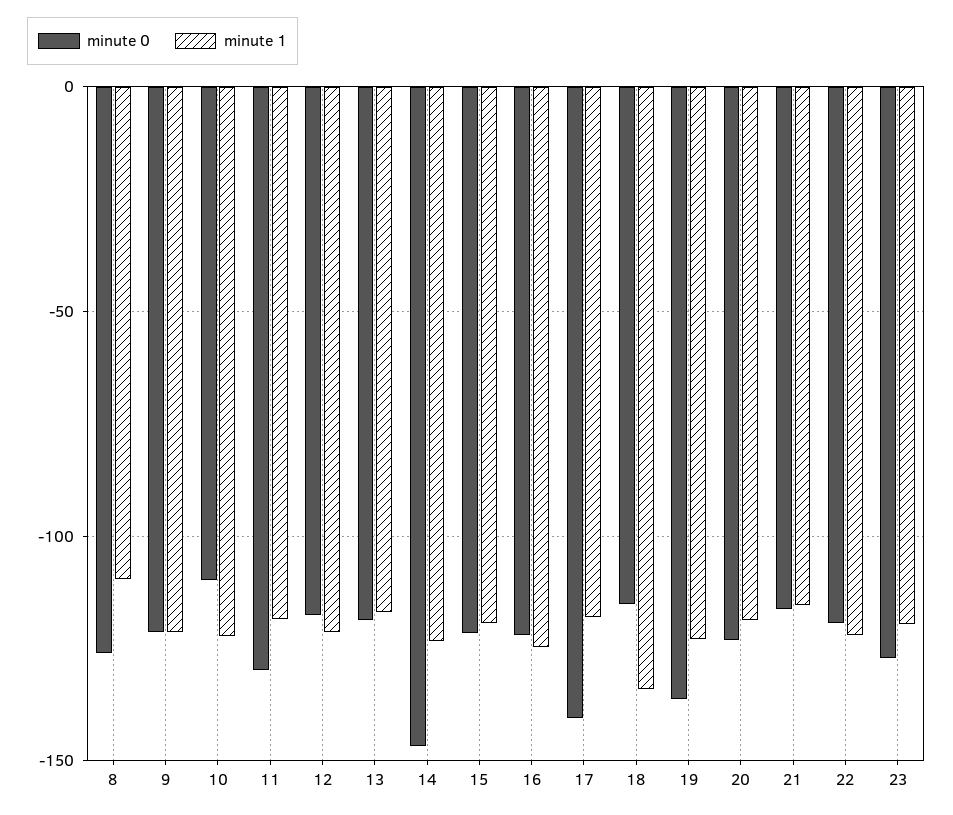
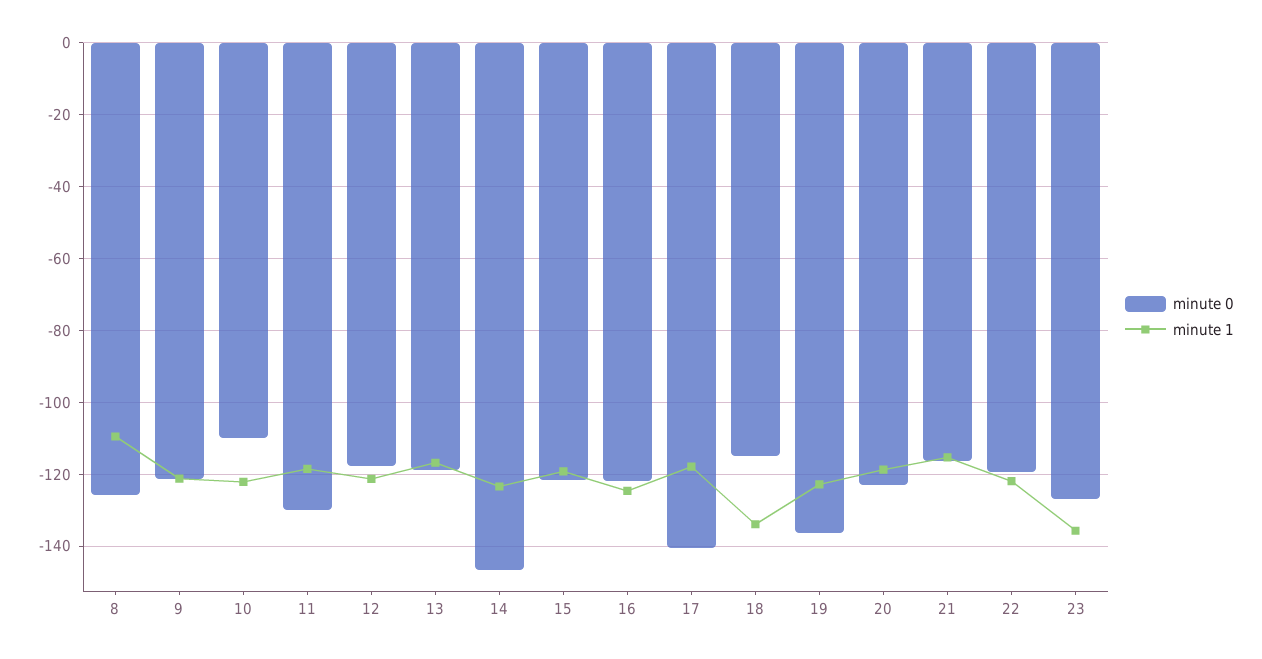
minute 1, 23: -120 -> -136

